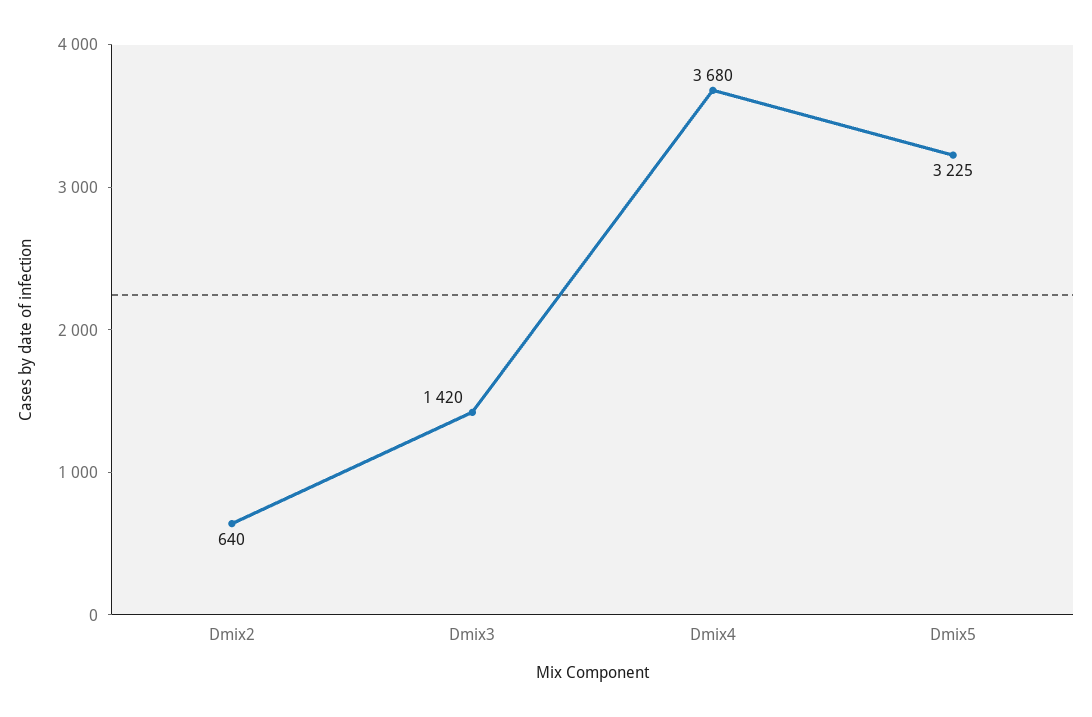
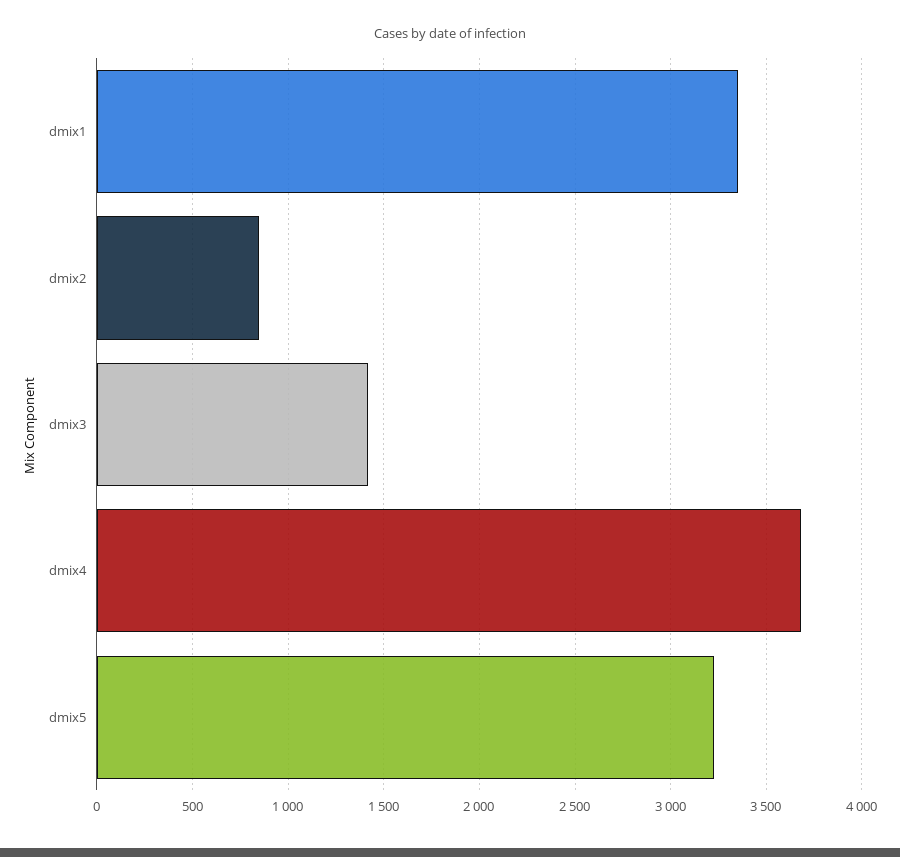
Dmix2: 640 -> 850
dmix1: none -> 3350

